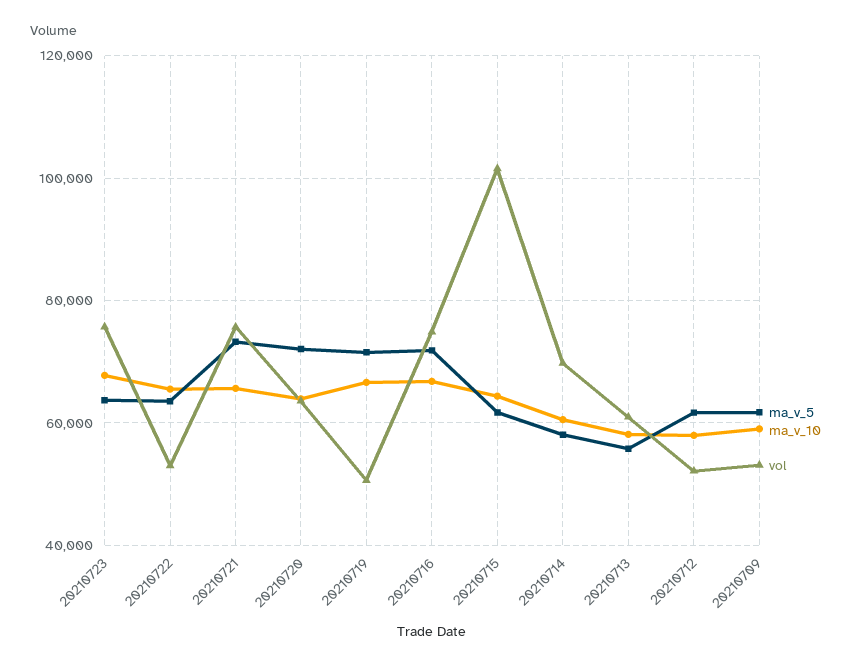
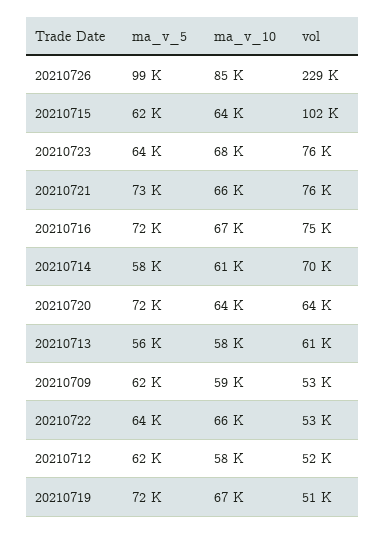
ma_v_5, 20210726: none -> 99000
ma_v_10, 20210726: none -> 85000
vol, 20210726: none -> 229000

